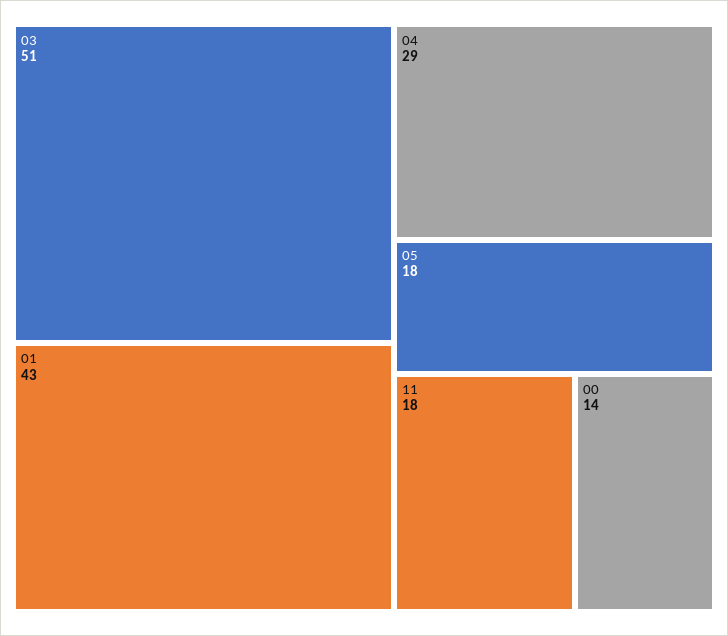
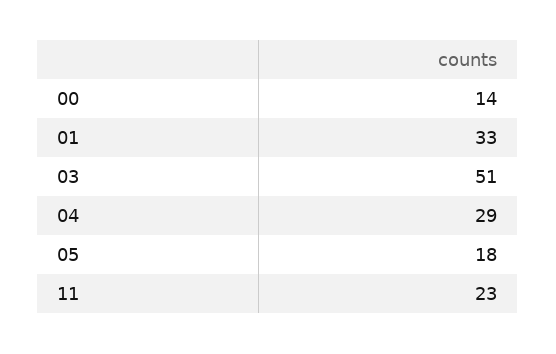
01: 43 -> 33
11: 18 -> 23

